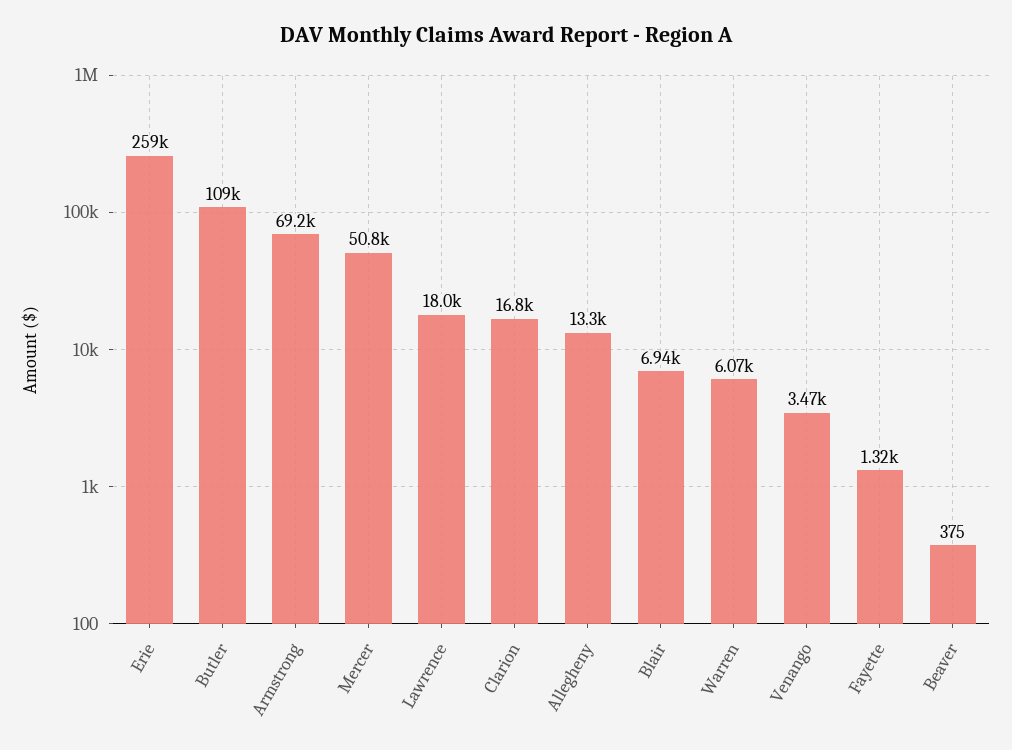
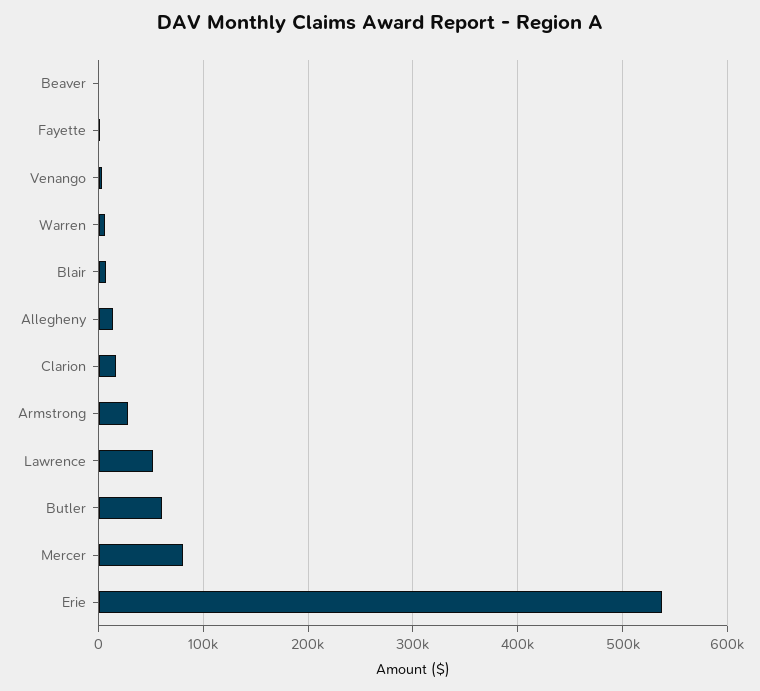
Erie: 259000 -> 540000
Butler: 109000 -> 60000
Armstrong: 69200 -> 30000
Mercer: 50800 -> 80000
Lawrence: 18000 -> 50000

